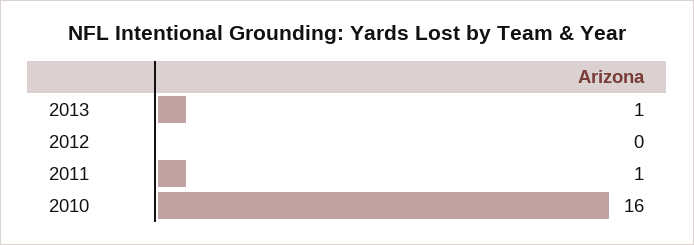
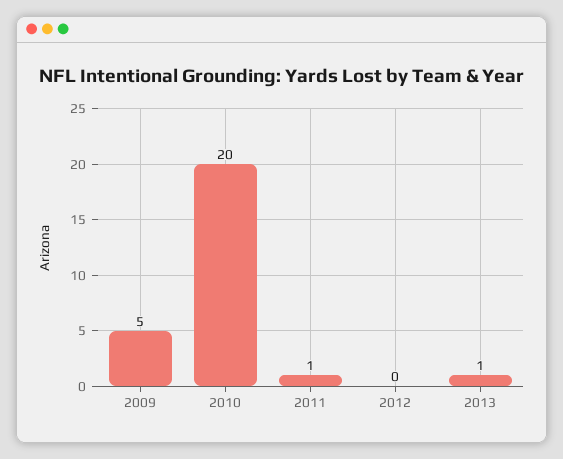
2010: 16 -> 20
2009: none -> 5

